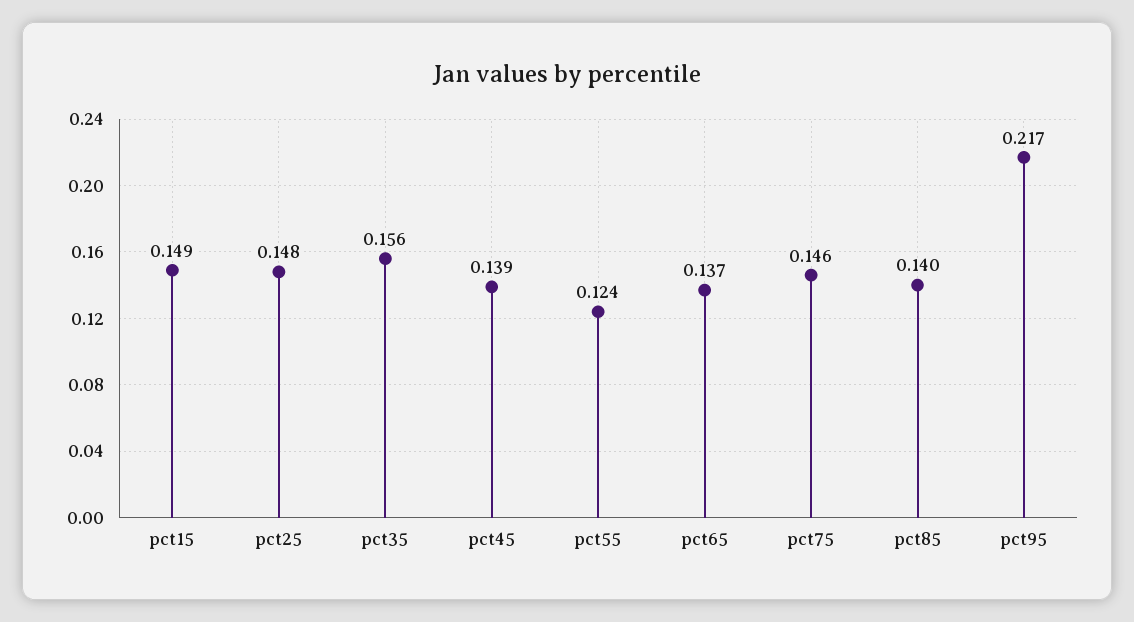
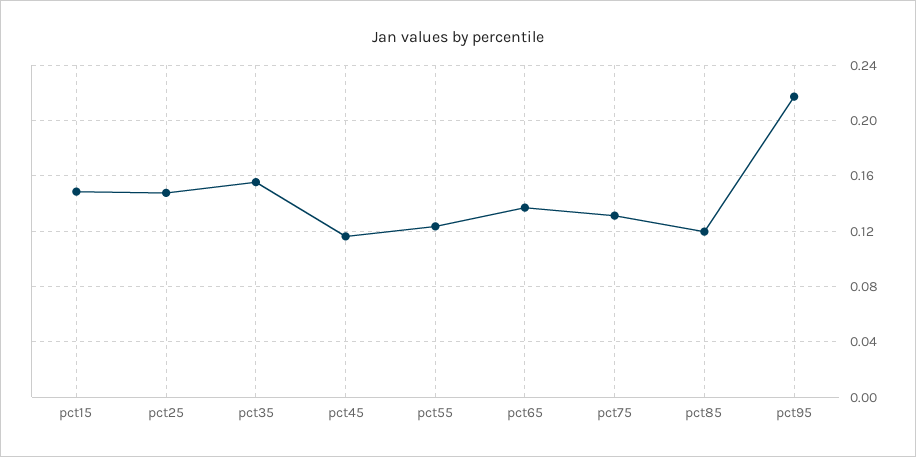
pct45: 0.139 -> 0.115
pct75: 0.146 -> 0.13
pct85: 0.14 -> 0.12

